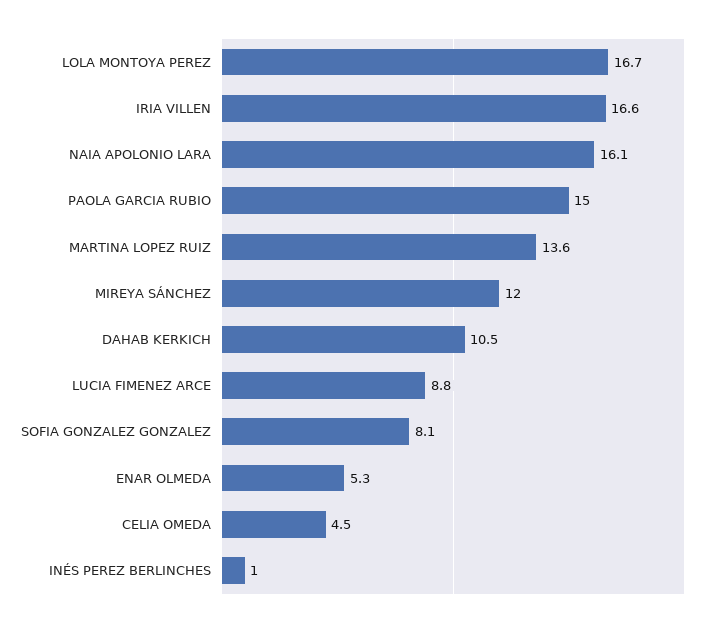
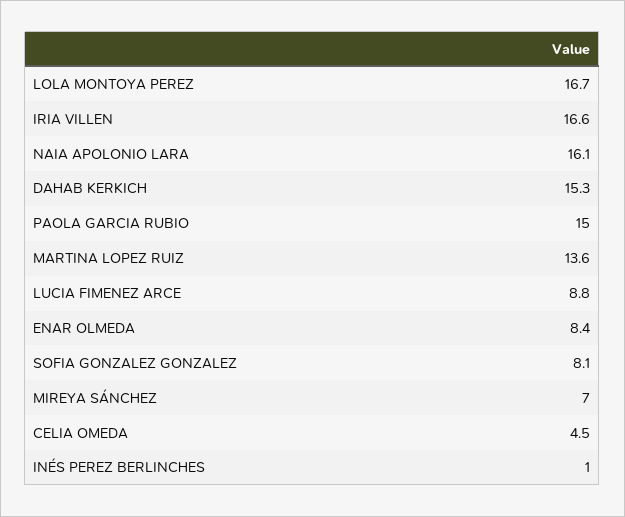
MIREYA SÁNCHEZ: 12 -> 7
DAHAB KERKICH: 10.5 -> 15.3
ENAR OLMEDA: 5.3 -> 8.4

